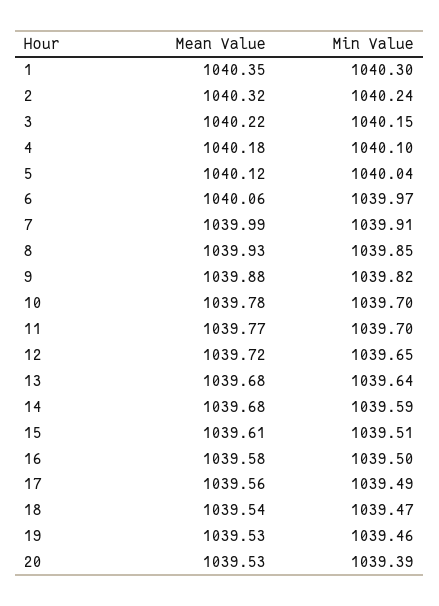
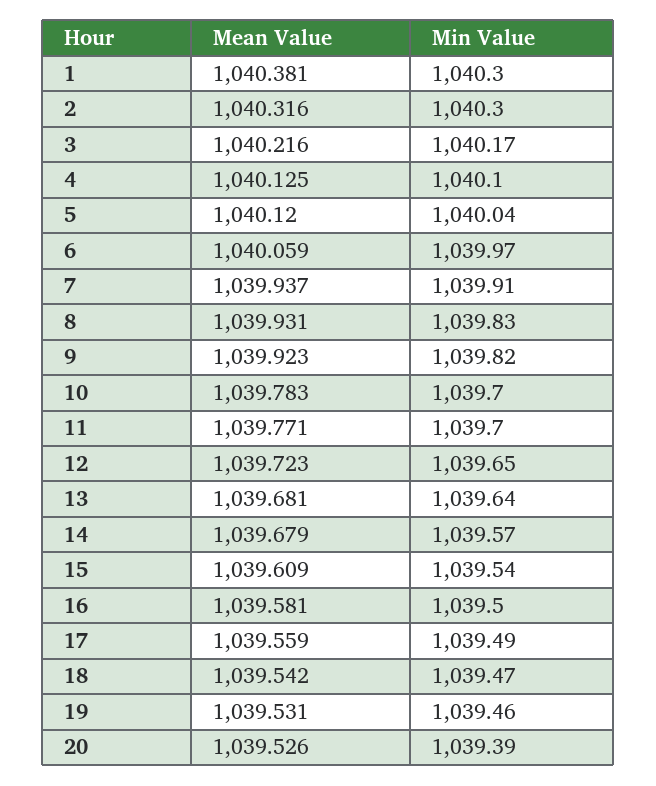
Mean Value, 1: 1040.35 -> 1040.381
Min Value, 2: 1040.24 -> 1040.3
Min Value, 3: 1040.15 -> 1040.17
Mean Value, 4: 1040.18 -> 1040.125
Mean Value, 7: 1039.99 -> 1039.937
Min Value, 8: 1039.85 -> 1039.83
Mean Value, 9: 1039.88 -> 1039.923
Min Value, 14: 1039.59 -> 1039.57
Min Value, 15: 1039.51 -> 1039.54

